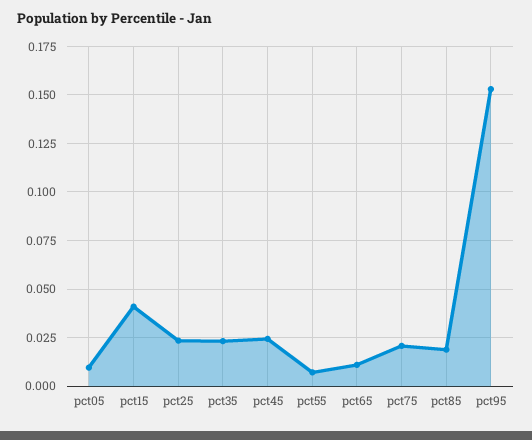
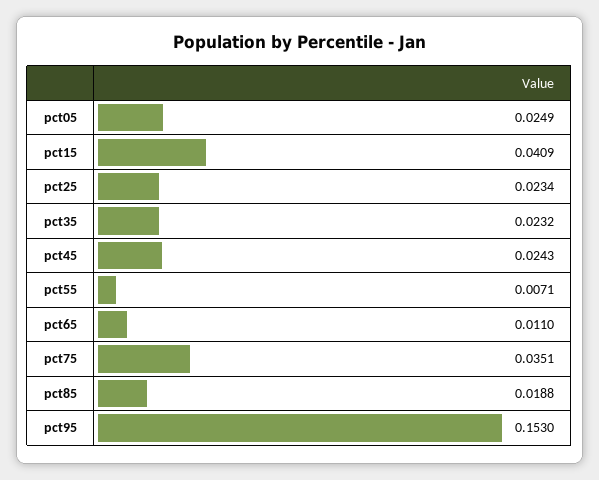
pct05: 0.01 -> 0.0249
pct75: 0.02 -> 0.0351

